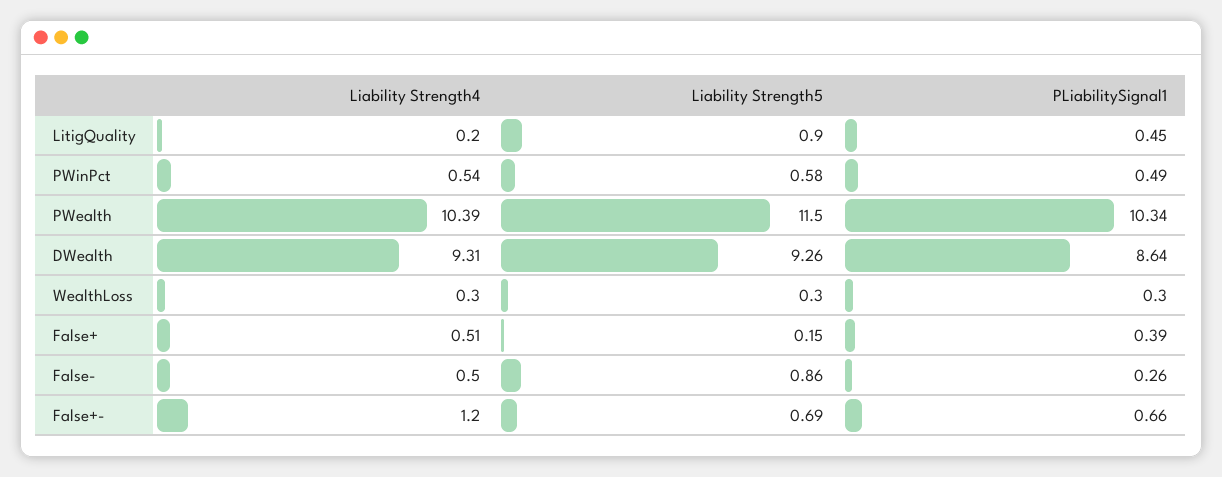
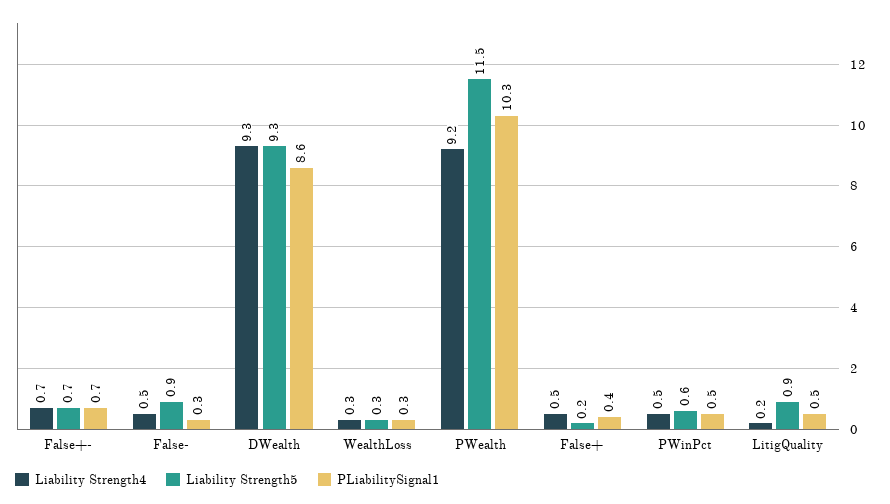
Liability Strength4, PWealth: 10.39 -> 9.2
Liability Strength4, False+-: 1.2 -> 0.7

